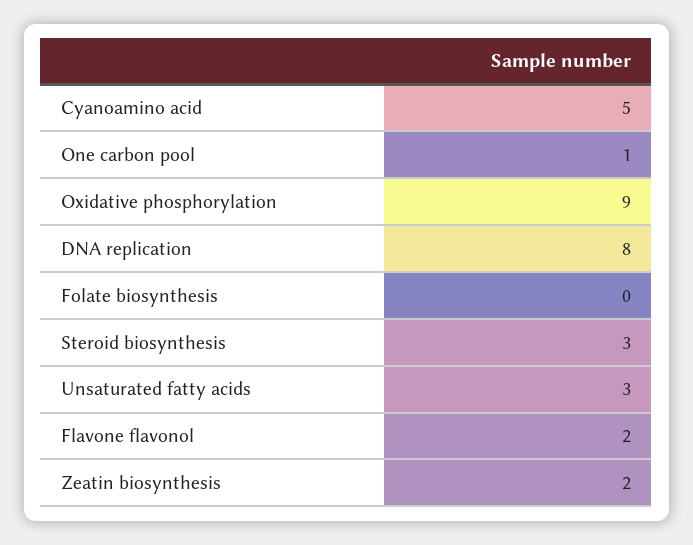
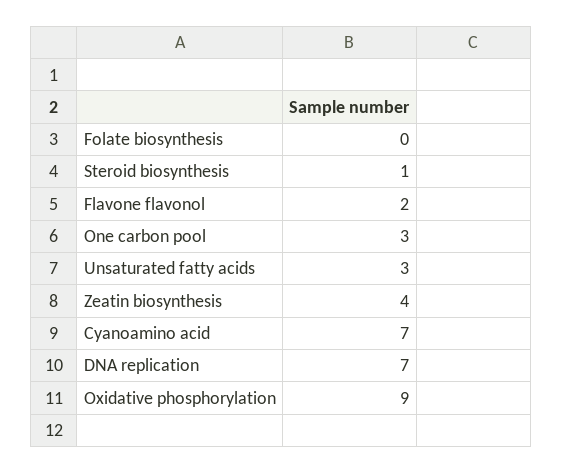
Cyanoamino acid: 5 -> 7
One carbon pool: 1 -> 3
DNA replication: 8 -> 7
Steroid biosynthesis: 3 -> 1
Zeatin biosynthesis: 2 -> 4

